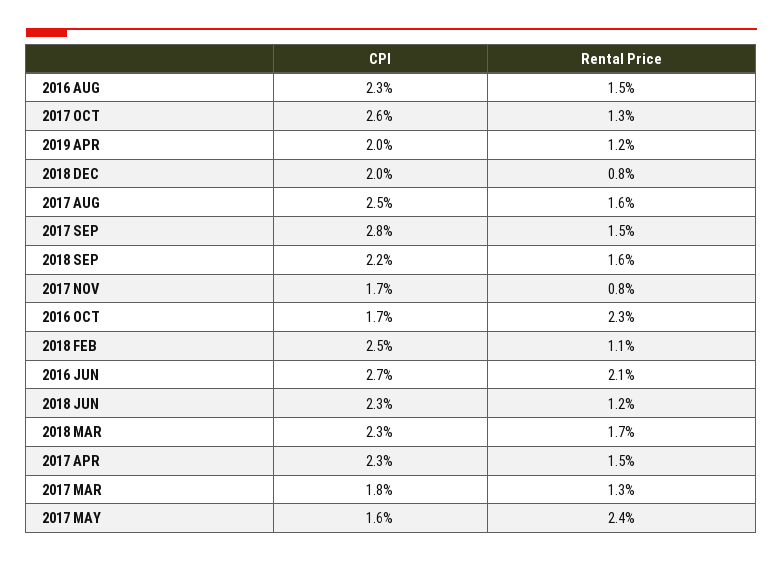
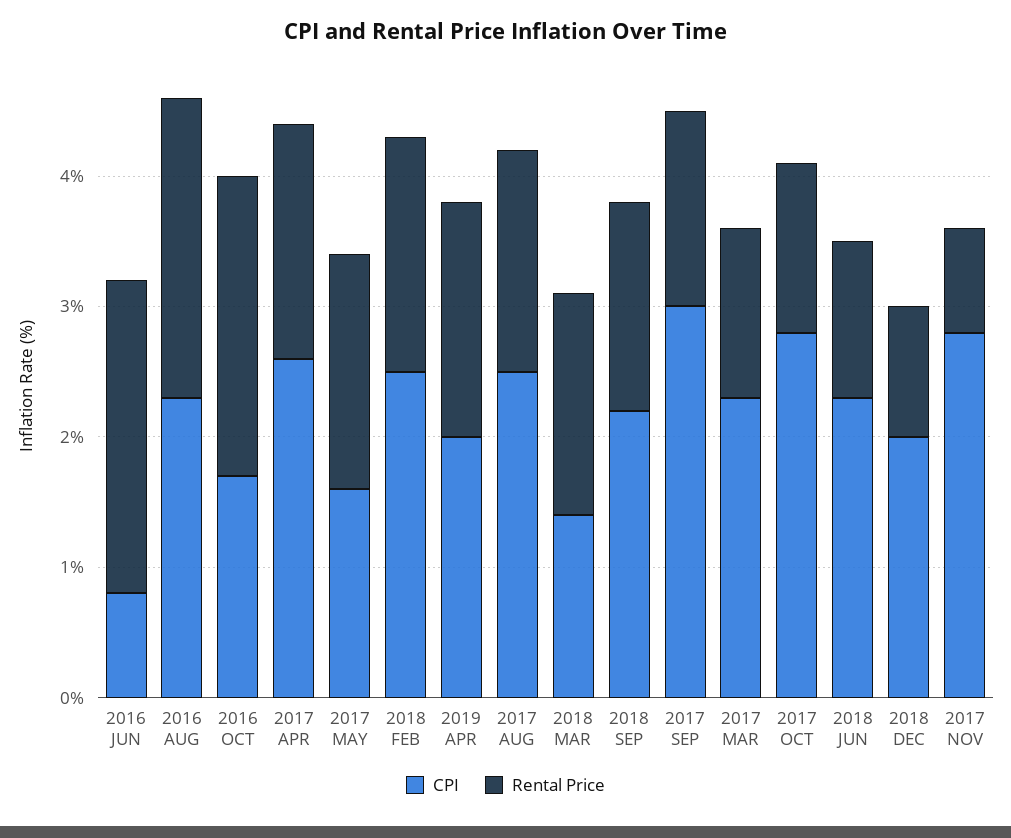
Rental Price, 2016 AUG: 1.5 -> 2.3
CPI, 2017 OCT: 2.6 -> 2.8
Rental Price, 2019 APR: 1.2 -> 1.8
Rental Price, 2018 DEC: 0.8 -> 1
Rental Price, 2017 AUG: 1.6 -> 1.7
CPI, 2017 SEP: 2.8 -> 3
CPI, 2017 NOV: 1.7 -> 2.8
Rental Price, 2018 FEB: 1.1 -> 1.8
CPI, 2016 JUN: 2.7 -> 0.8
Rental Price, 2016 JUN: 2.1 -> 2.4
CPI, 2018 MAR: 2.3 -> 1.4
CPI, 2017 APR: 2.3 -> 2.6
Rental Price, 2017 APR: 1.5 -> 1.8
CPI, 2017 MAR: 1.8 -> 2.3
Rental Price, 2017 MAY: 2.4 -> 1.8

